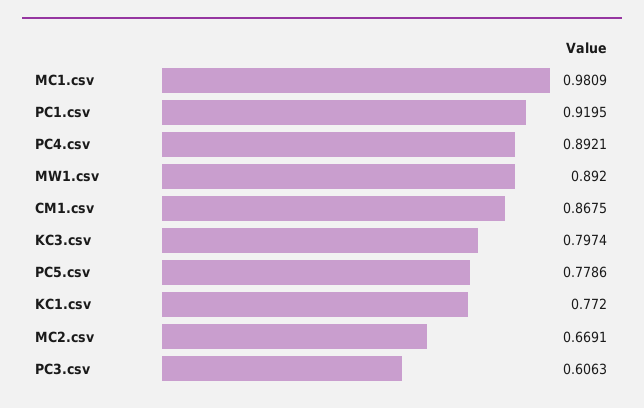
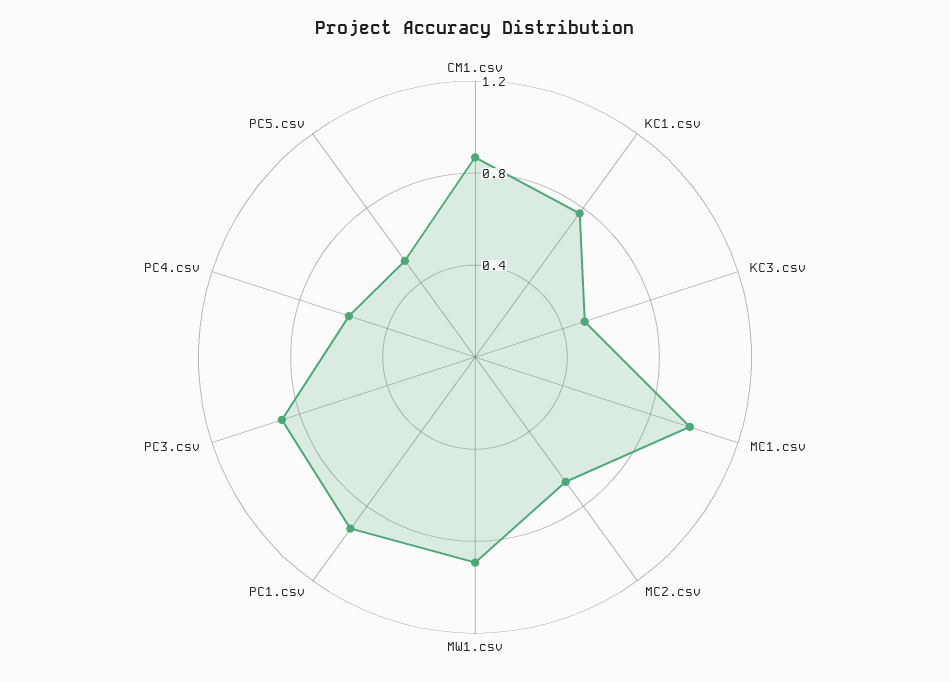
PC4.csv: 0.8921 -> 0.6
KC3.csv: 0.7974 -> 0.5
PC5.csv: 0.7786 -> 0.5
PC3.csv: 0.6063 -> 0.9

